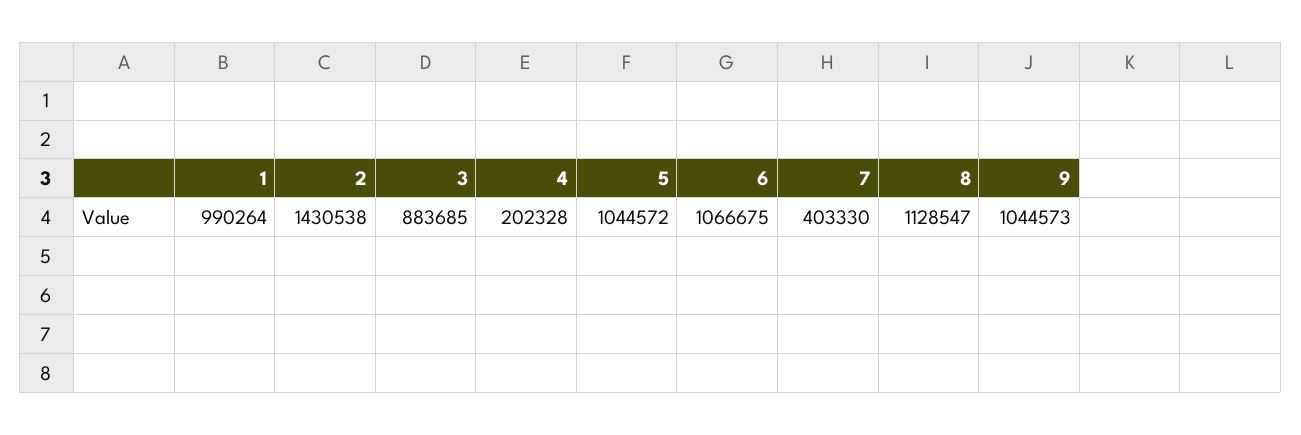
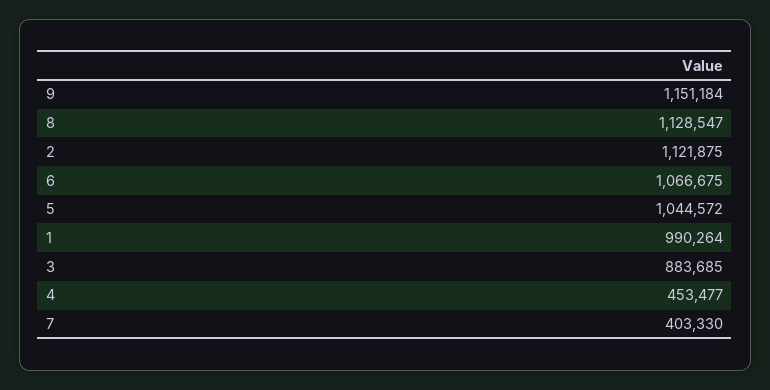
2: 1430538 -> 1121875
4: 202328 -> 453477
9: 1044573 -> 1151184

